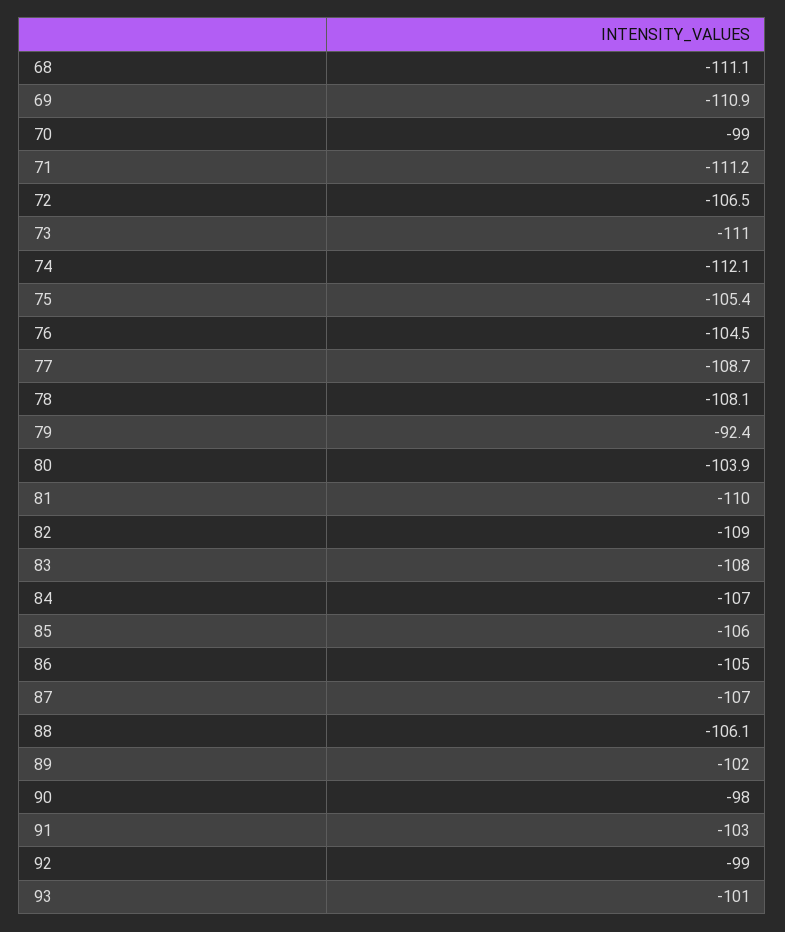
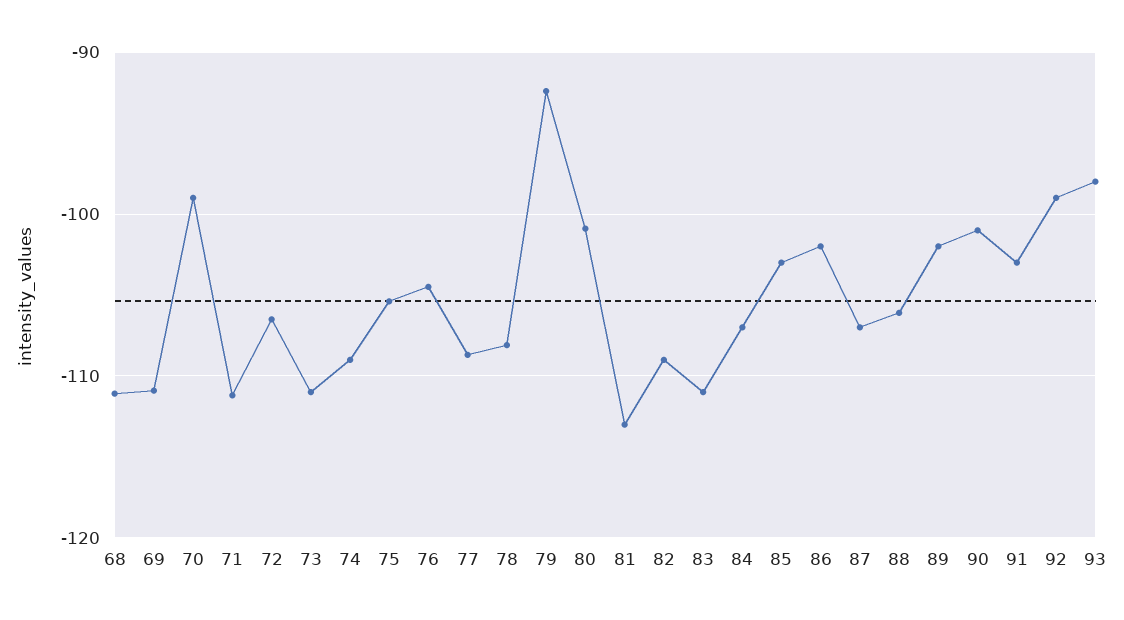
74: -112.1 -> -109
80: -103.9 -> -101
81: -110 -> -113
83: -108 -> -111
85: -106 -> -103
86: -105 -> -102
90: -98 -> -101
93: -101 -> -98

